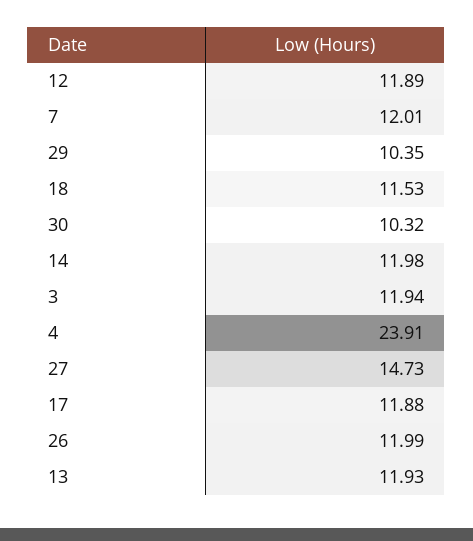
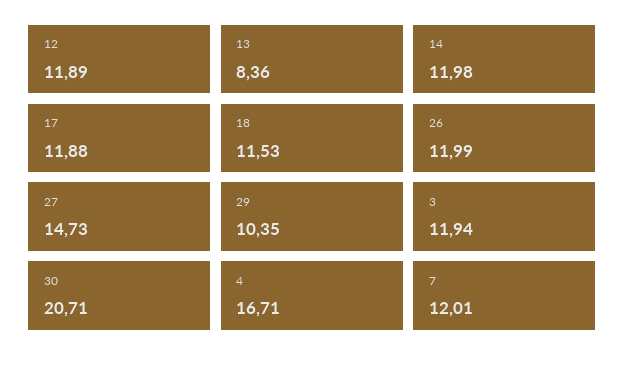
30: 10.32 -> 20.71
4: 23.91 -> 16.71
13: 11.93 -> 8.36

